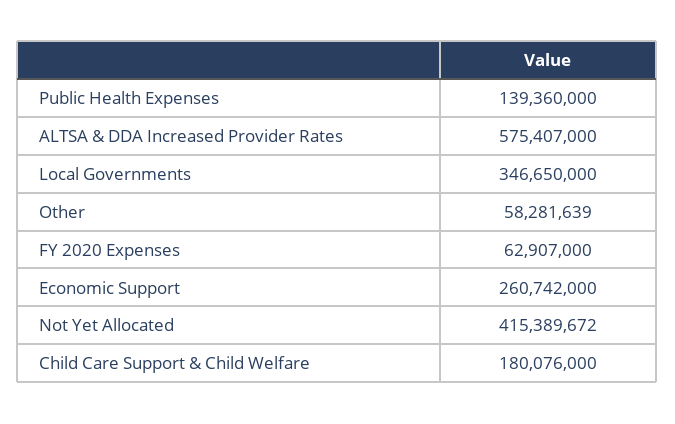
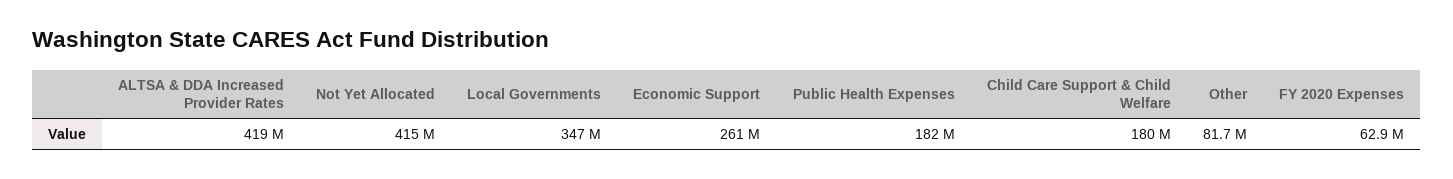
Public Health Expenses: 139360000 -> 182000000
ALTSA & DDA Increased Provider Rates: 575407000 -> 419000000
Other: 58281639 -> 81700000

